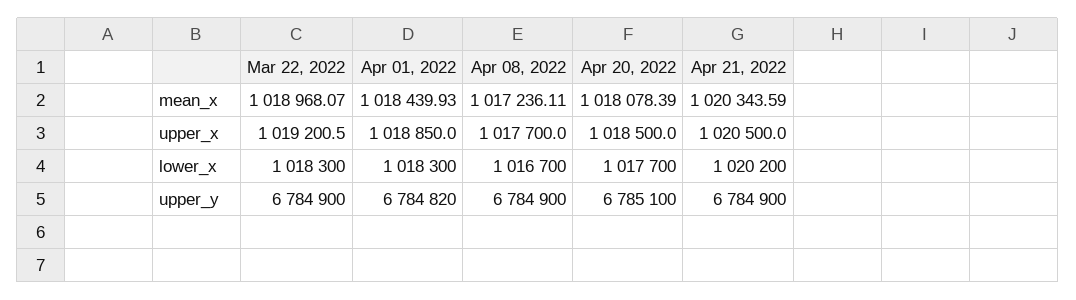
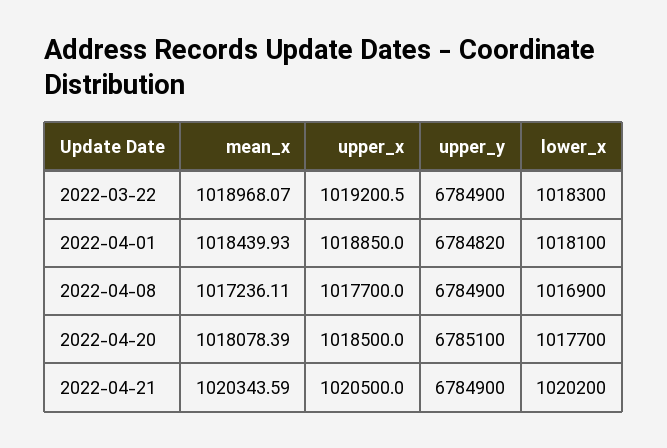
Apr 01, 2022, lower_x: 1018300 -> 1018100
Apr 08, 2022, lower_x: 1016700 -> 1016900

